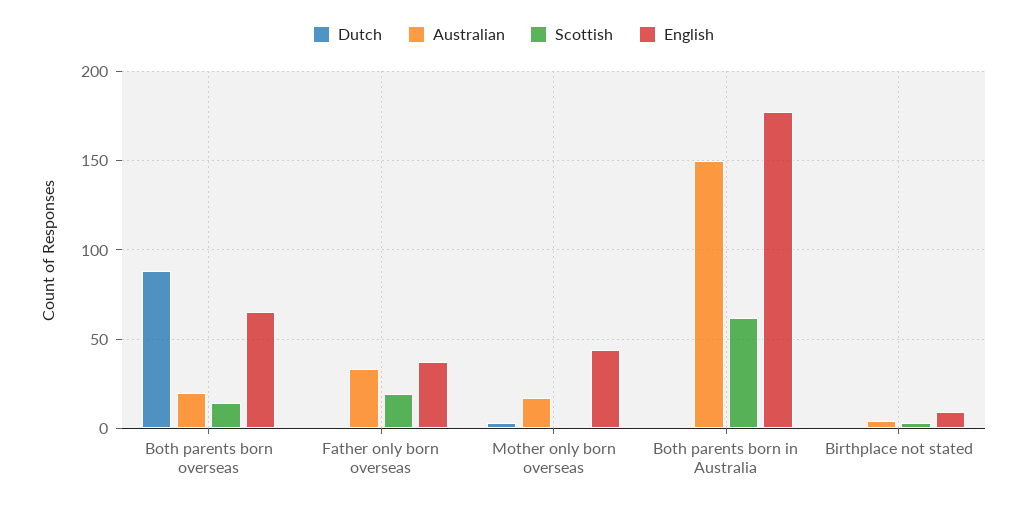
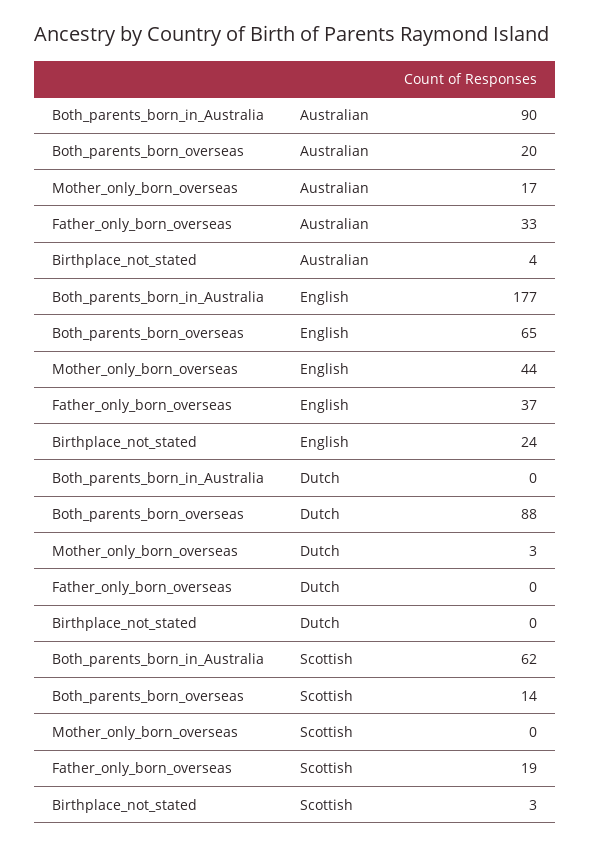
Australian, Both parents born in Australia: 150 -> 90
English, Birthplace not stated: 10 -> 24

